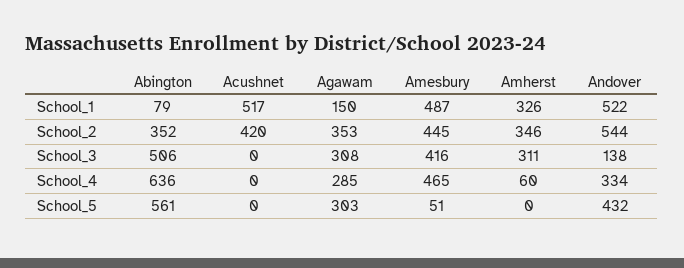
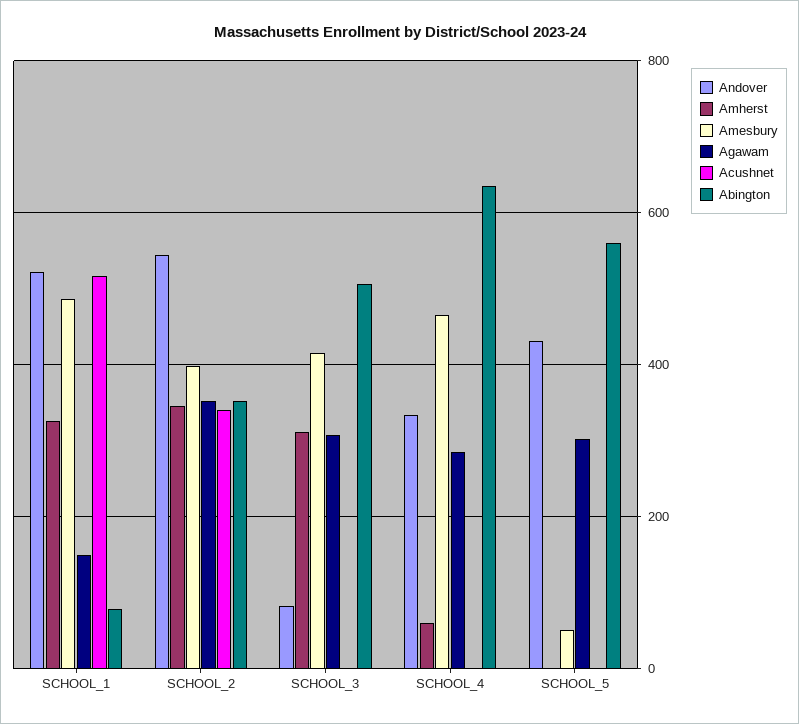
Acushnet, School_2: 420 -> 340
Amesbury, School_2: 445 -> 400
Andover, School_3: 138 -> 80

